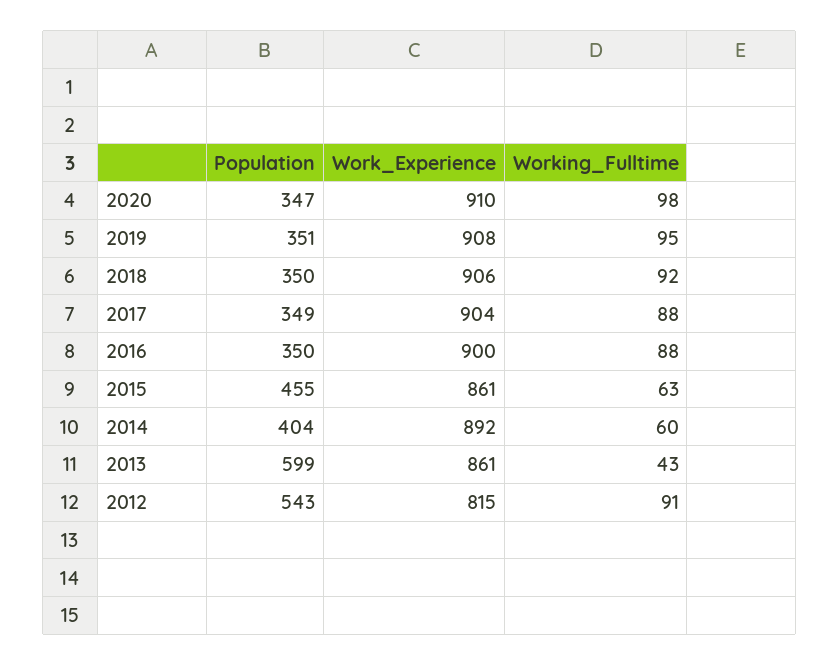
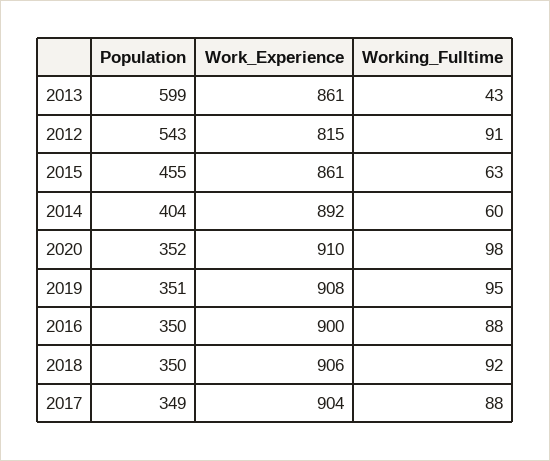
Population, 2020: 347 -> 352

